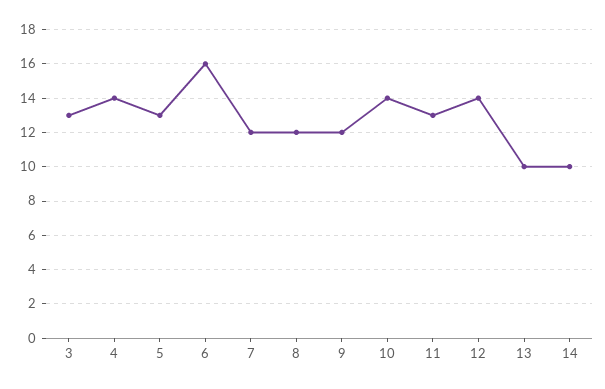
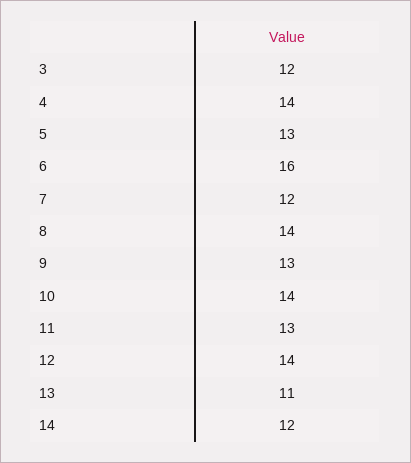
3: 13 -> 12
8: 12 -> 14
9: 12 -> 13
13: 10 -> 11
14: 10 -> 12

